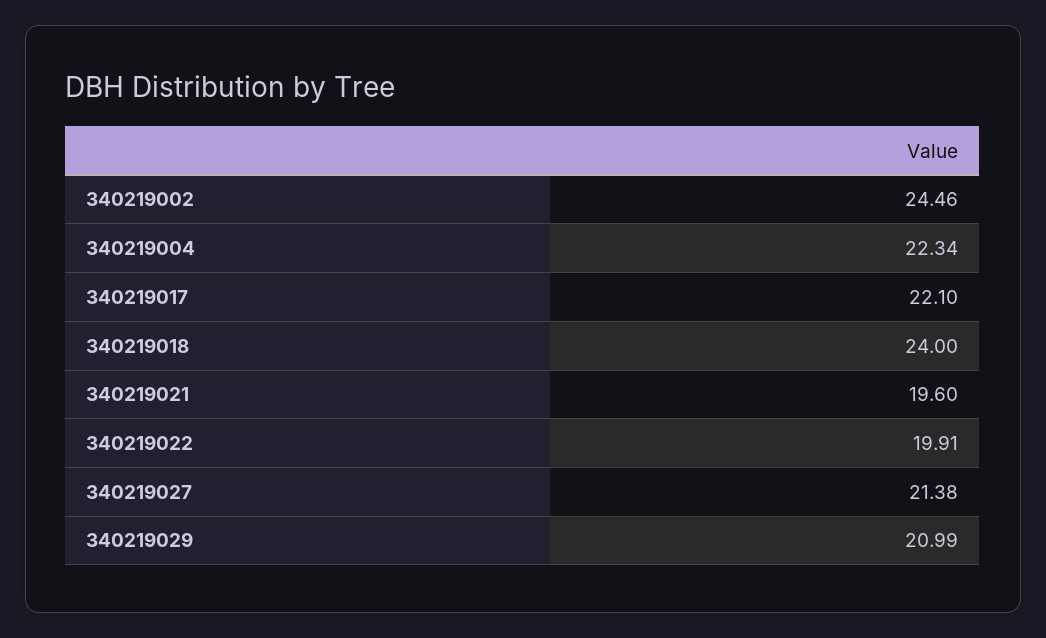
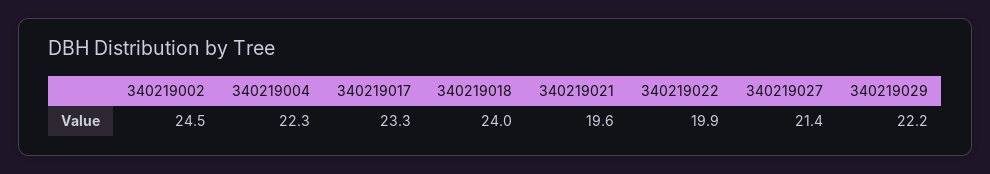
340219017: 22.1 -> 23.3
340219029: 20.99 -> 22.2

